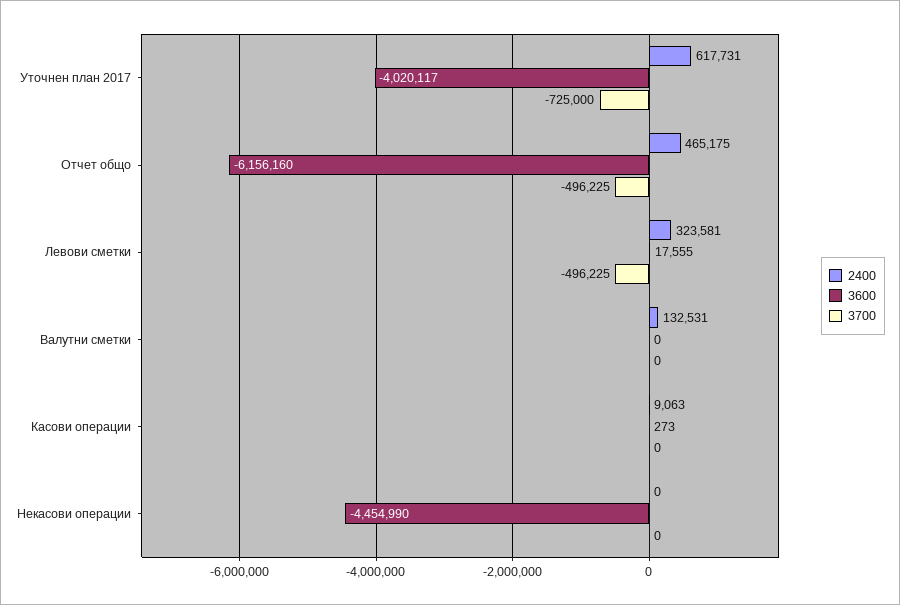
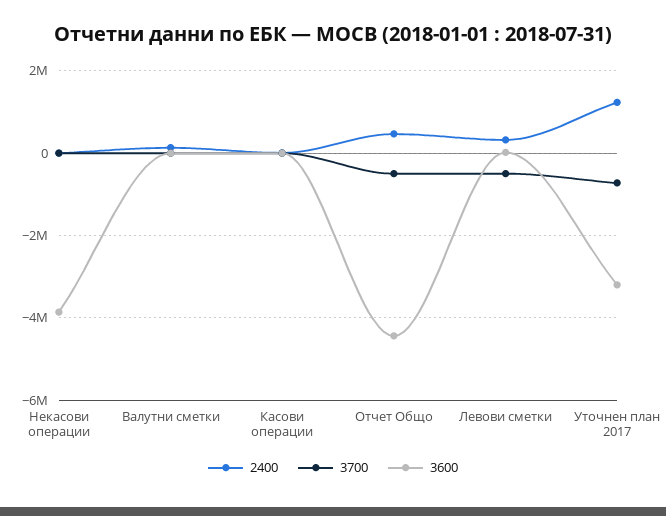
2400, Уточнен план 2017: 617731 -> 1200000
3600, Уточнен план 2017: -4020117 -> -3200000
3600, Отчет общо: -6156160 -> -4400000
3600, Некасови операции: -4454990 -> -3800000

